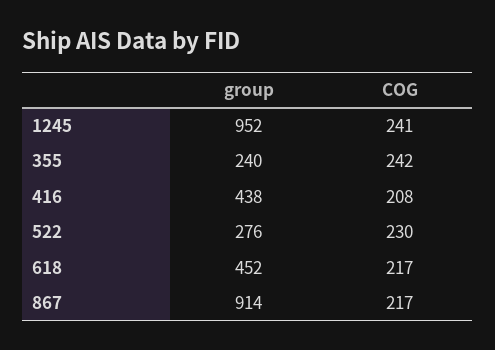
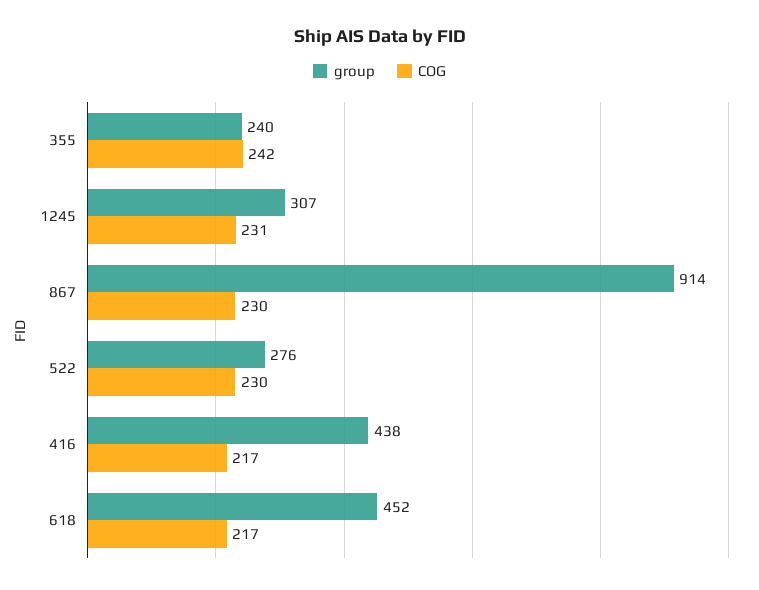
group, 1245: 952 -> 307
COG, 1245: 241 -> 231
COG, 416: 208 -> 217
COG, 867: 217 -> 230

